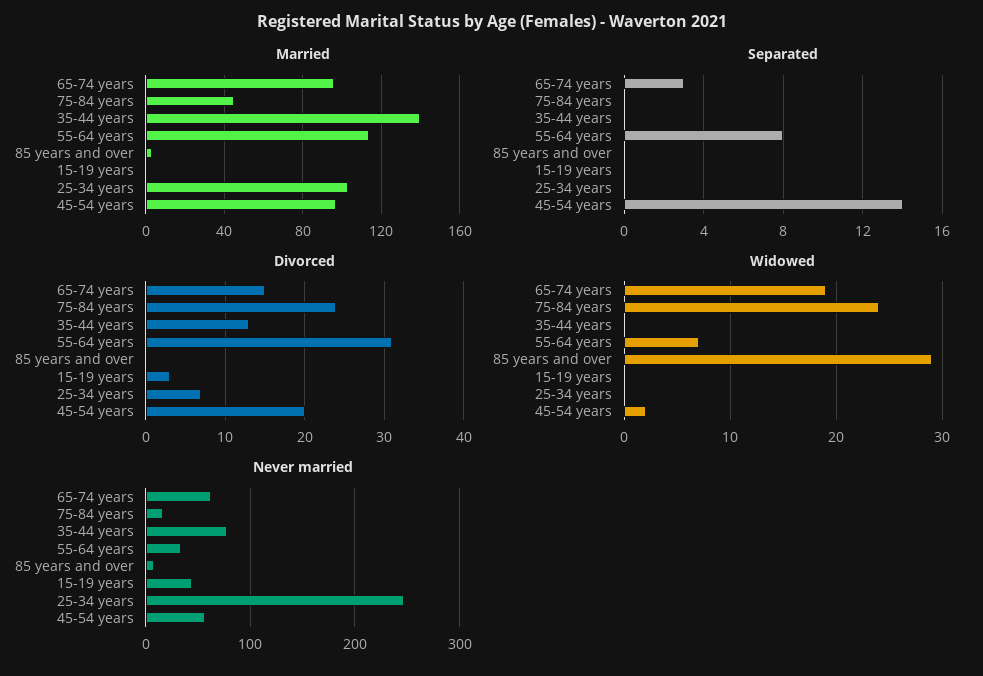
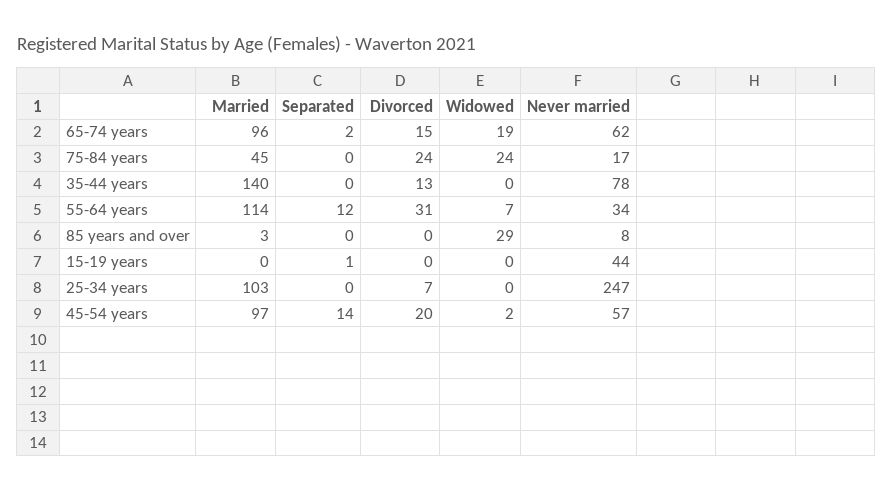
Separated, 65-74 years: 3 -> 2
Separated, 55-64 years: 8 -> 12
Separated, 15-19 years: 0 -> 1
Divorced, 15-19 years: 3 -> 0

